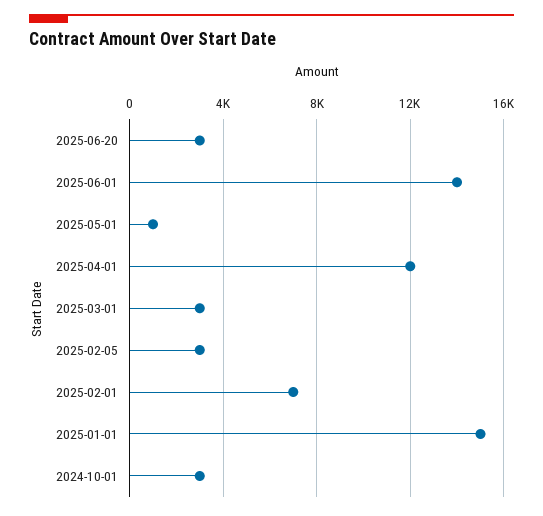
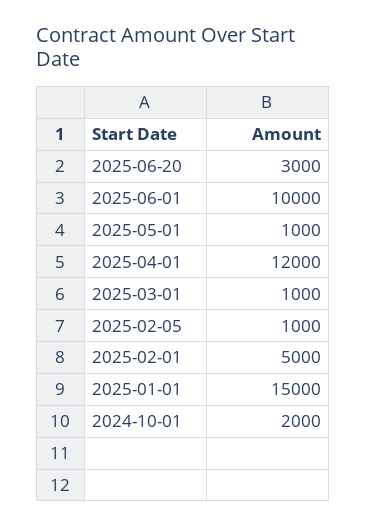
2025-06-01: 14000 -> 10000
2025-03-01: 3000 -> 1000
2025-02-05: 3000 -> 1000
2025-02-01: 7000 -> 5000
2024-10-01: 3000 -> 2000

